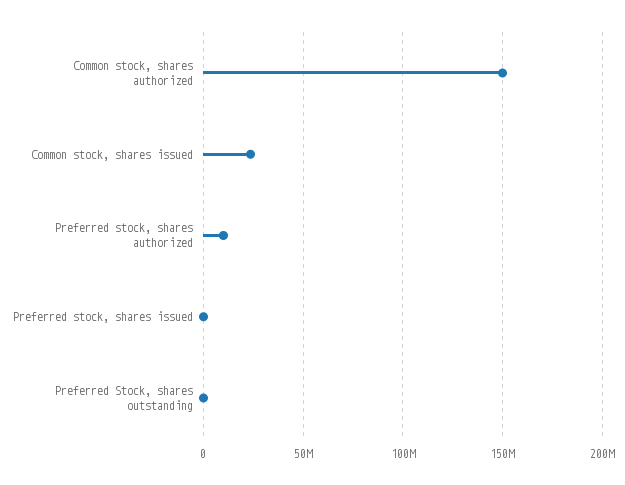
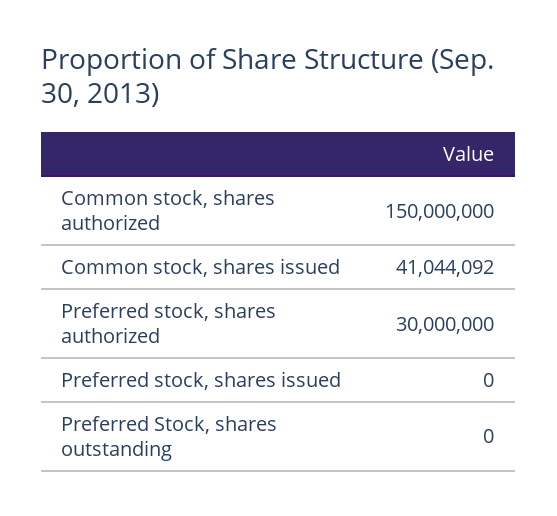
Common stock, shares issued: 25000000 -> 41044092
Preferred stock, shares authorized: 10000000 -> 30000000

